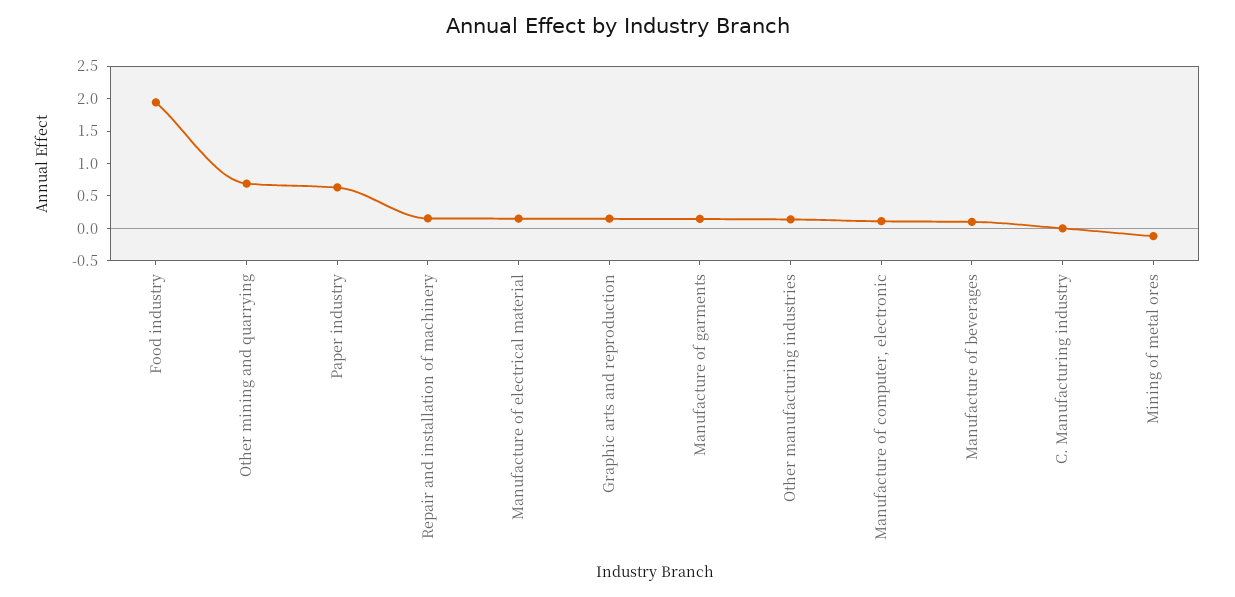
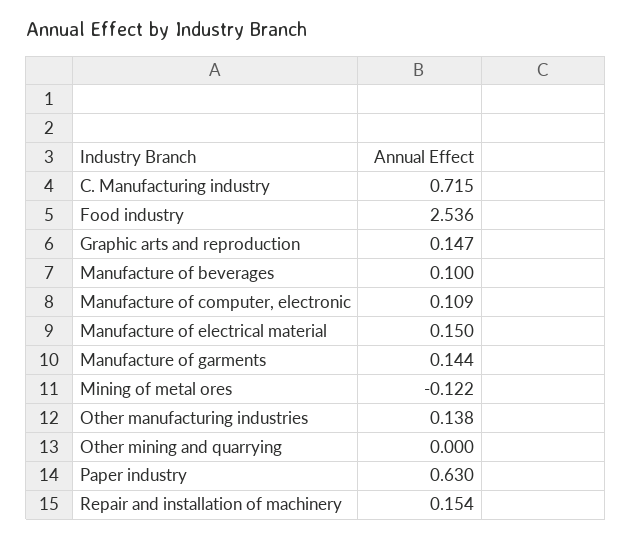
Food industry: 2 -> 2.536
Other mining and quarrying: 0.75 -> 0
C. Manufacturing industry: 0 -> 0.715

